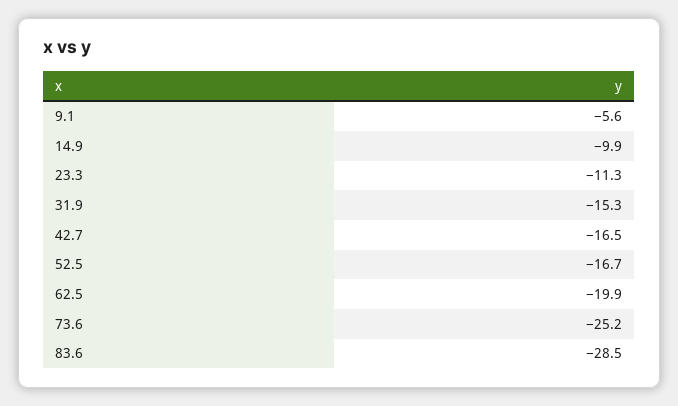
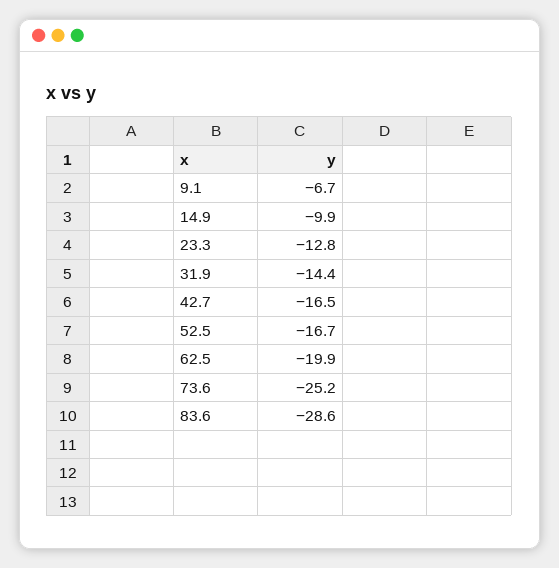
9.1: -5.6 -> -6.7
23.3: -11.3 -> -12.8
31.9: -15.3 -> -14.4
83.6: -28.5 -> -28.6

